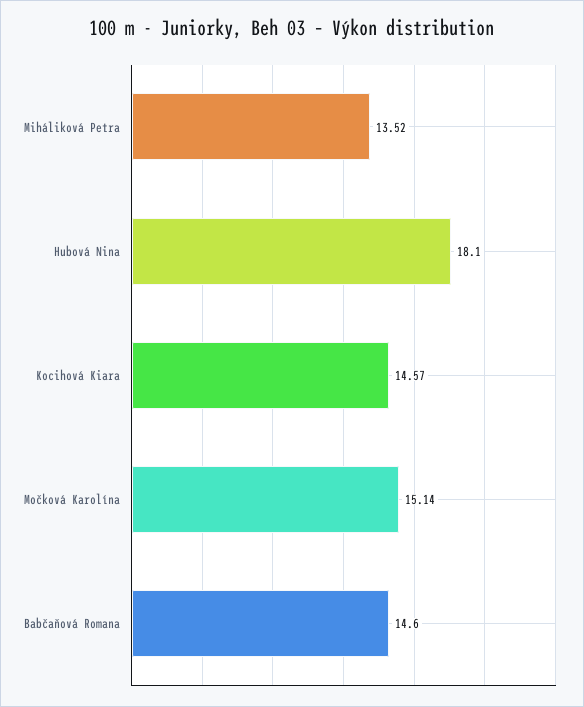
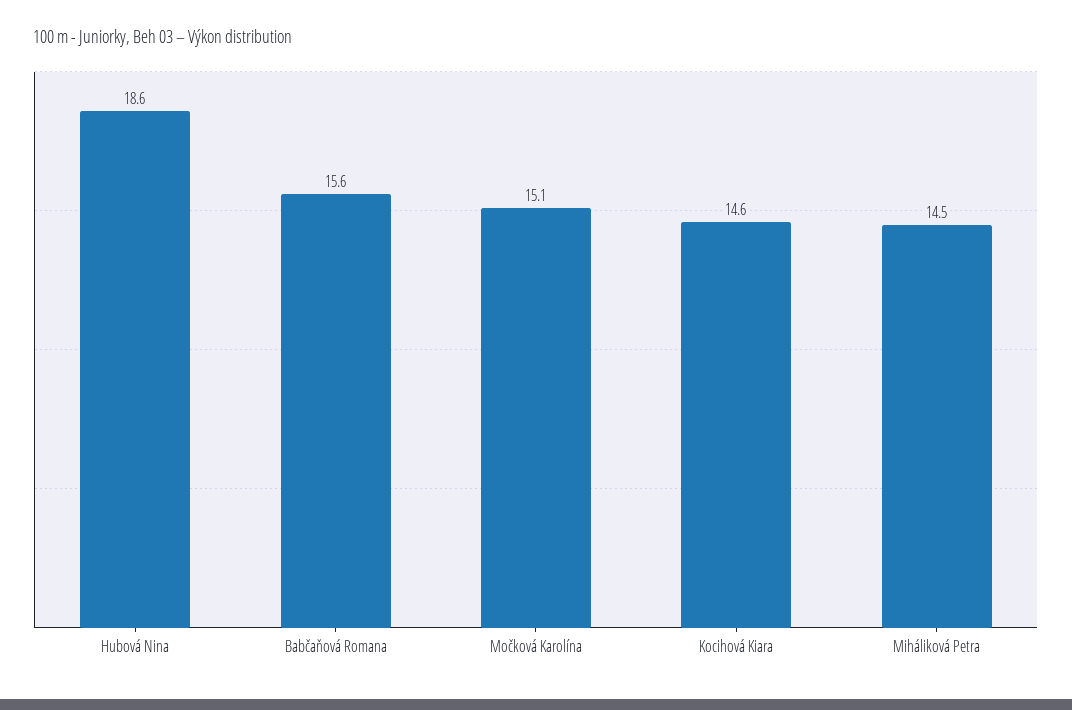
Miháliková Petra: 13.52 -> 14.5
Hubová Nina: 18.1 -> 18.6
Babčaňová Romana: 14.6 -> 15.6

